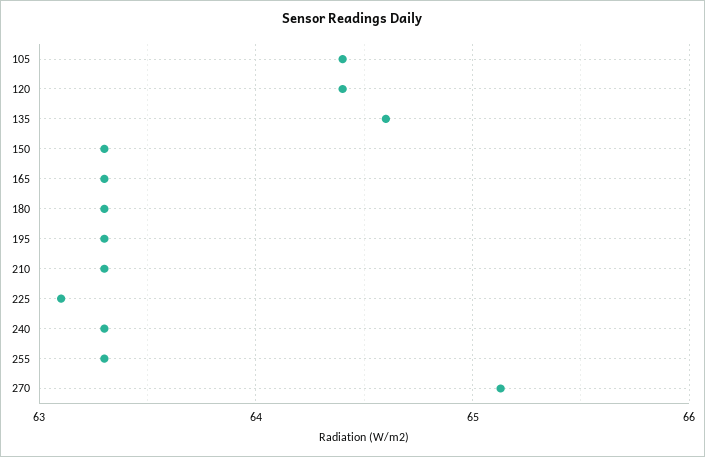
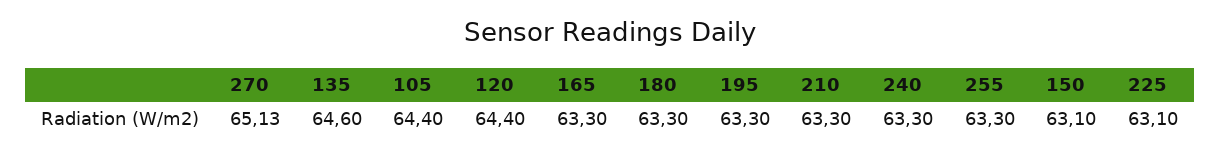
150: 63.3 -> 63.1

